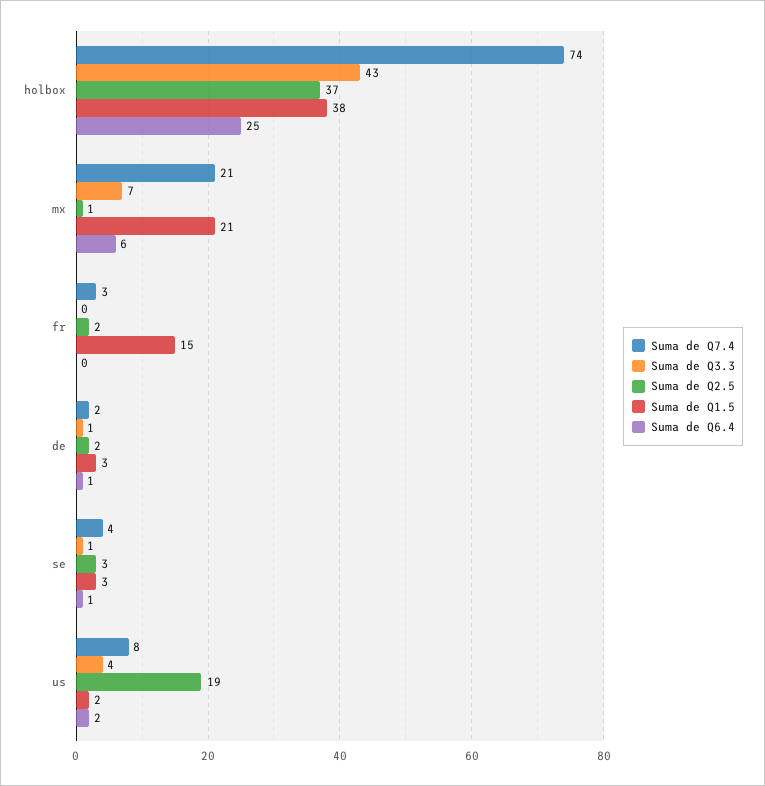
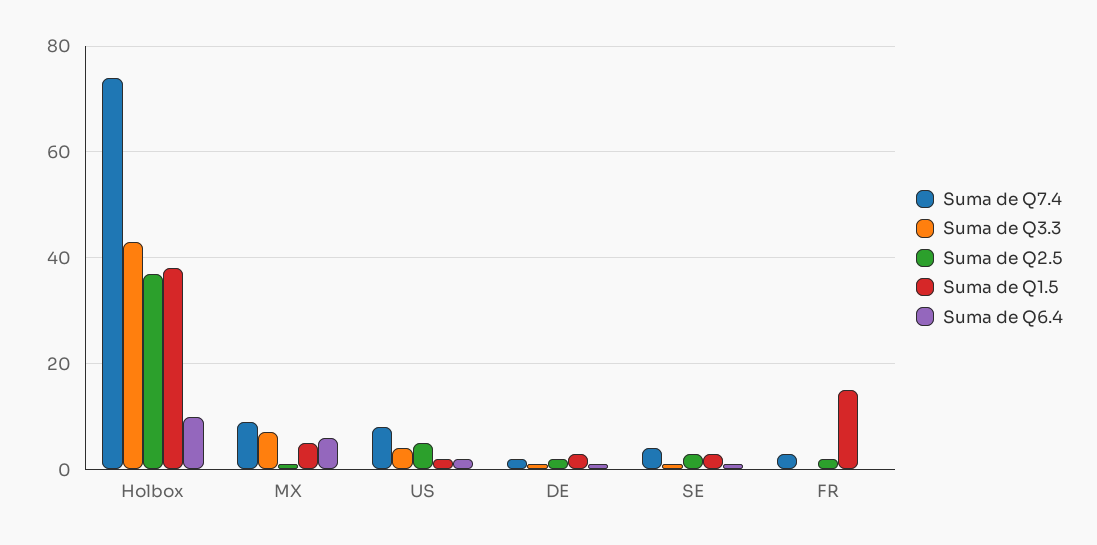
Suma de Q6.4, holbox: 25 -> 10
Suma de Q7.4, mx: 21 -> 10
Suma de Q1.5, mx: 21 -> 5
Suma de Q2.5, us: 19 -> 5

